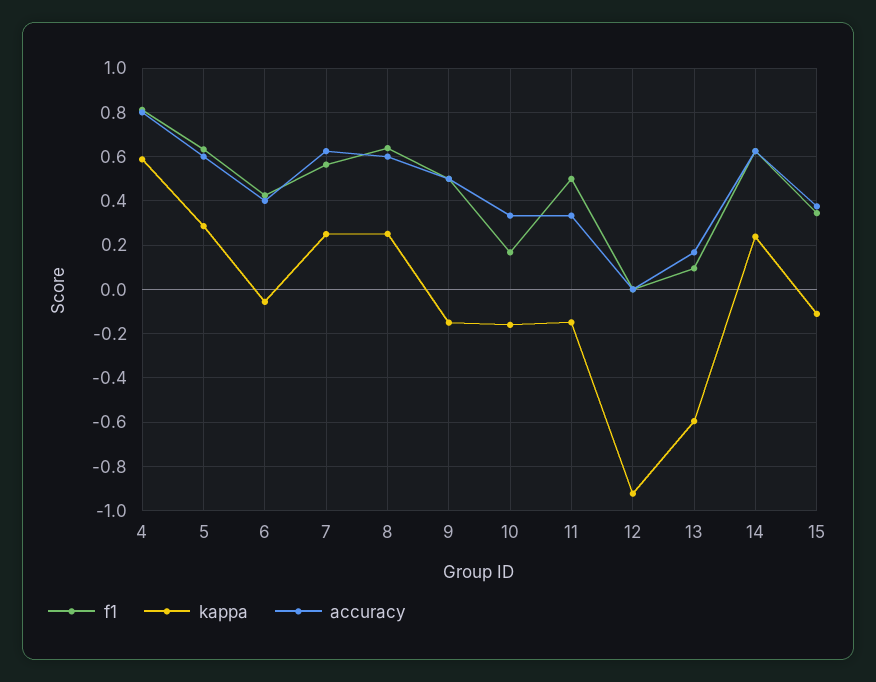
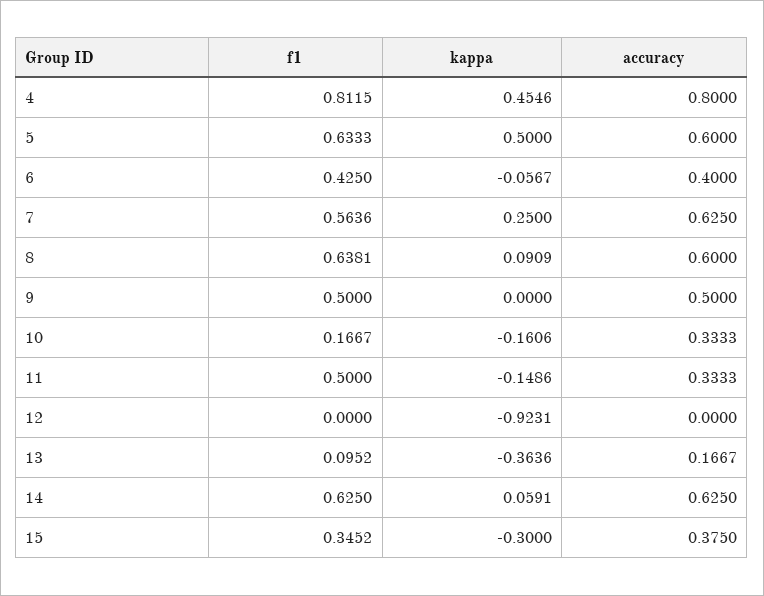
kappa, 4: 0.6 -> 0.4546
kappa, 5: 0.3 -> 0.5
kappa, 8: 0.25 -> 0.0909
kappa, 9: -0.15 -> 0
kappa, 13: -0.6 -> -0.3636
kappa, 14: 0.25 -> 0.0591
kappa, 15: -0.1 -> -0.3

